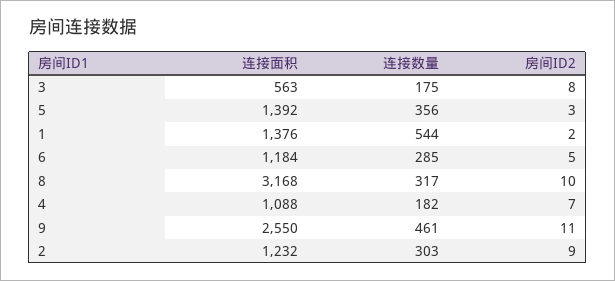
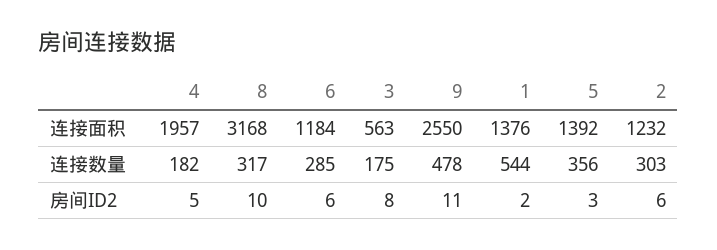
房间ID2, 6: 5 -> 6
连接面积, 4: 1088 -> 1957
房间ID2, 4: 7 -> 5
连接数量, 9: 461 -> 478
房间ID2, 2: 9 -> 6

